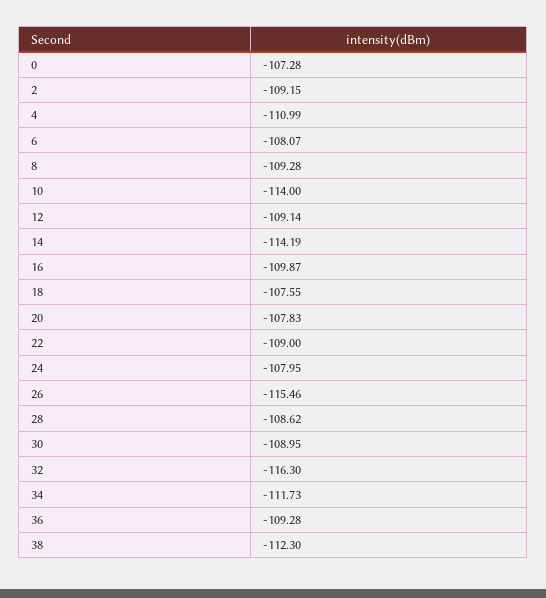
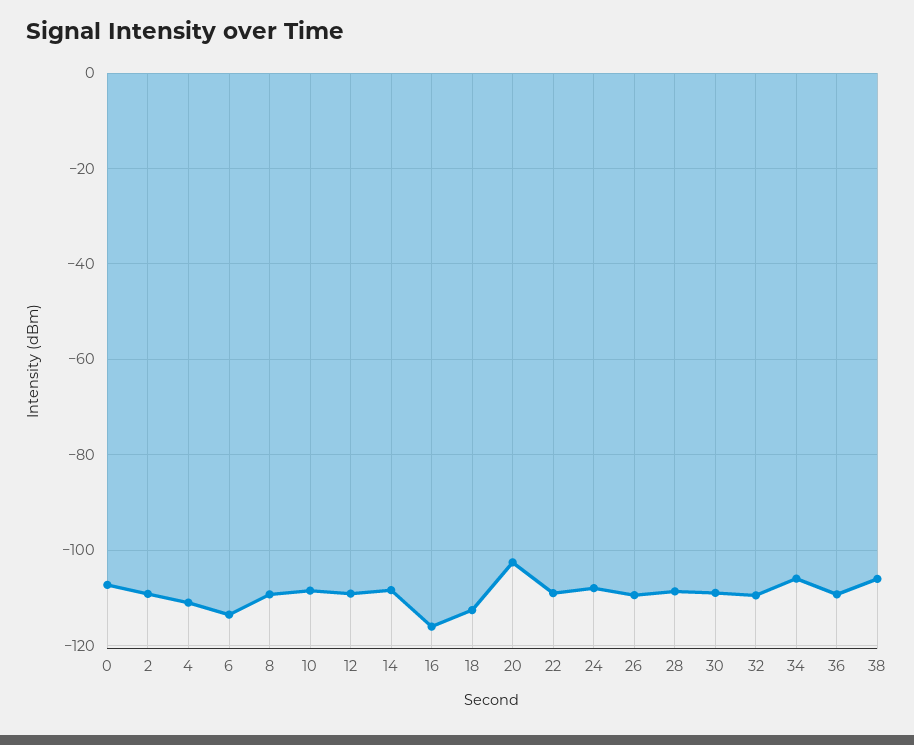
6: -108.07 -> -114
10: -114 -> -108
14: -114.19 -> -108
16: -109.87 -> -116
18: -107.55 -> -112
20: -107.83 -> -102
26: -115.46 -> -110
32: -116.3 -> -110
34: -111.73 -> -106
38: -112.3 -> -106

